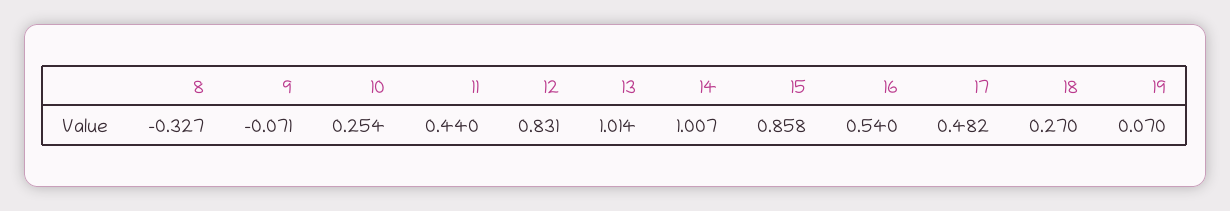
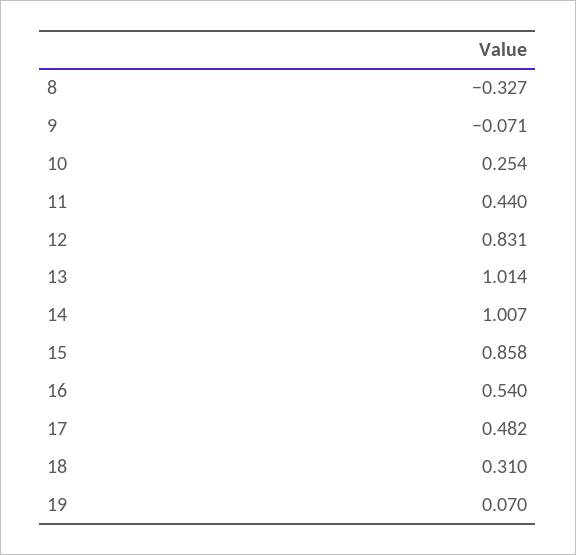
18: 0.27 -> 0.31

